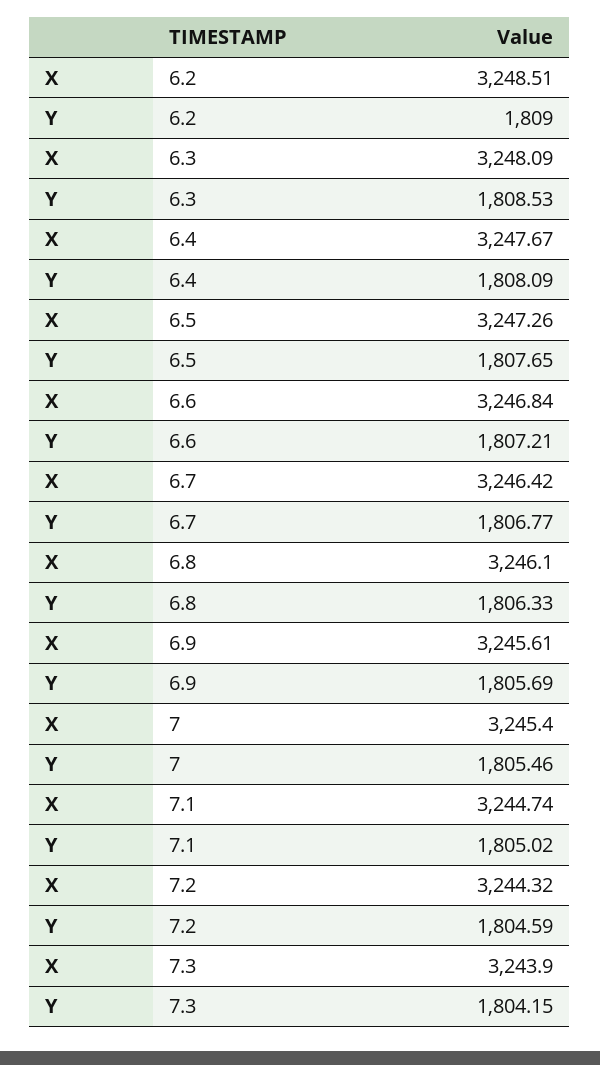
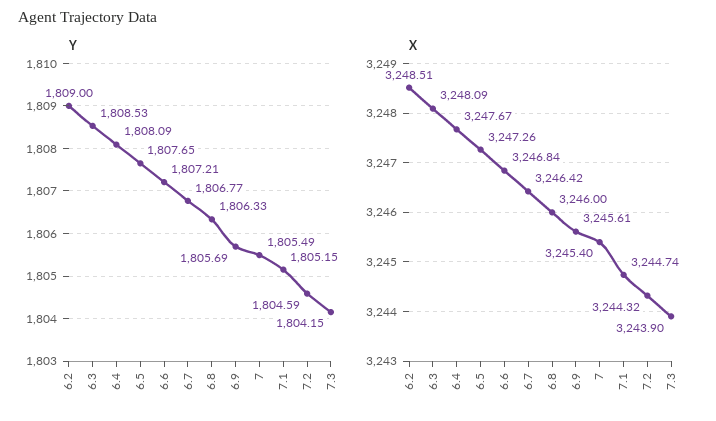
X, 6.8: 3246.1 -> 3246
Y, 7: 1805.46 -> 1805.49
Y, 7.1: 1805.02 -> 1805.15

